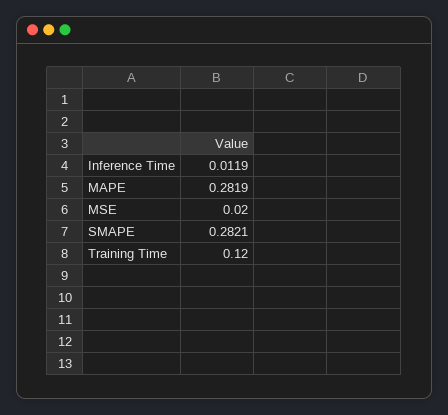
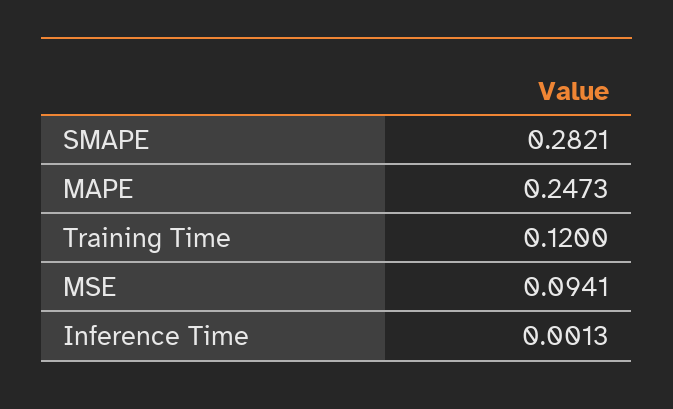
Inference Time: 0.0119 -> 0.0013
MAPE: 0.2819 -> 0.2473
MSE: 0.02 -> 0.0941

